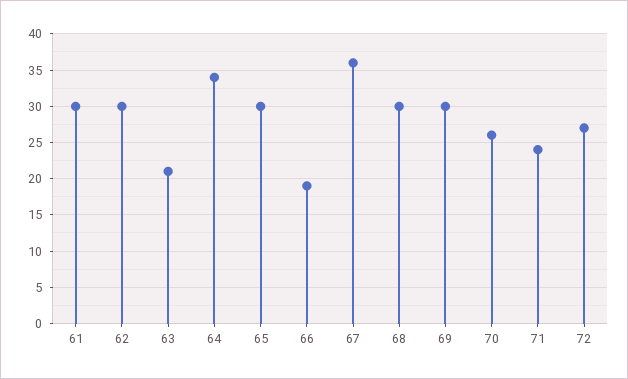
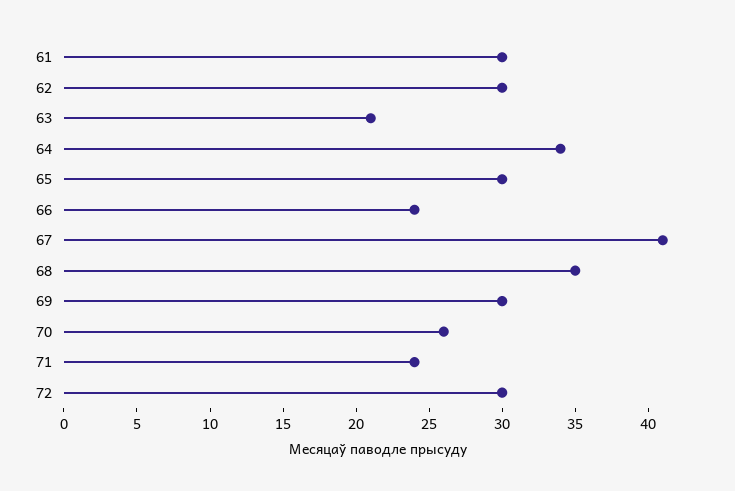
66: 19 -> 24
67: 36 -> 41
68: 30 -> 35
72: 27 -> 30

